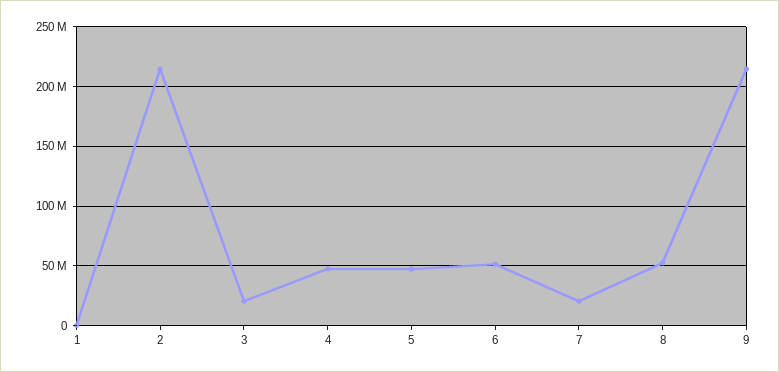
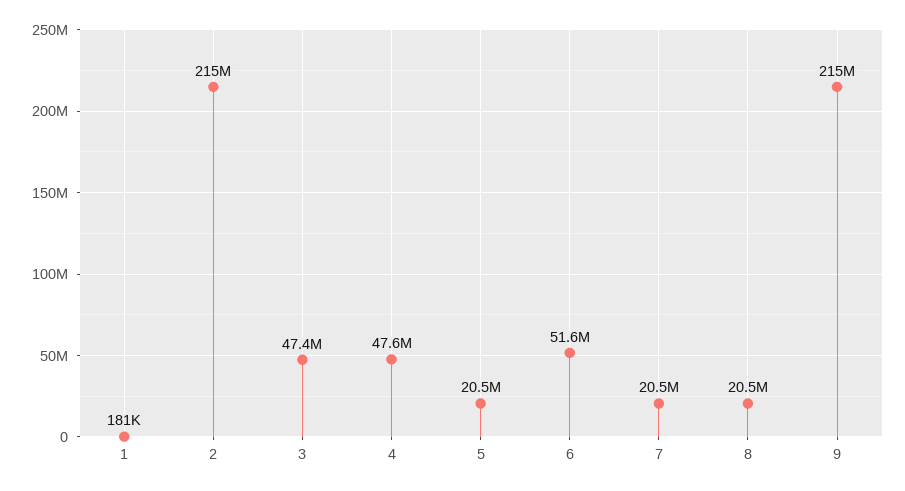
3: 20000000 -> 47400000
5: 50000000 -> 20500000
8: 50000000 -> 20500000

